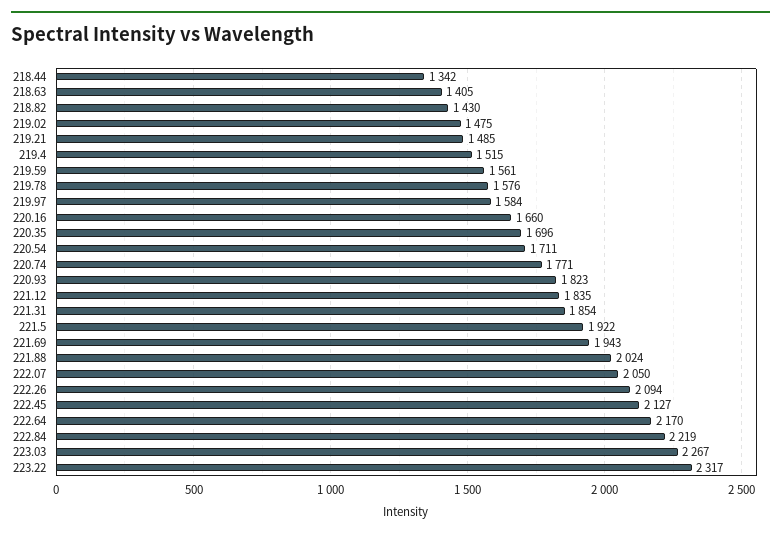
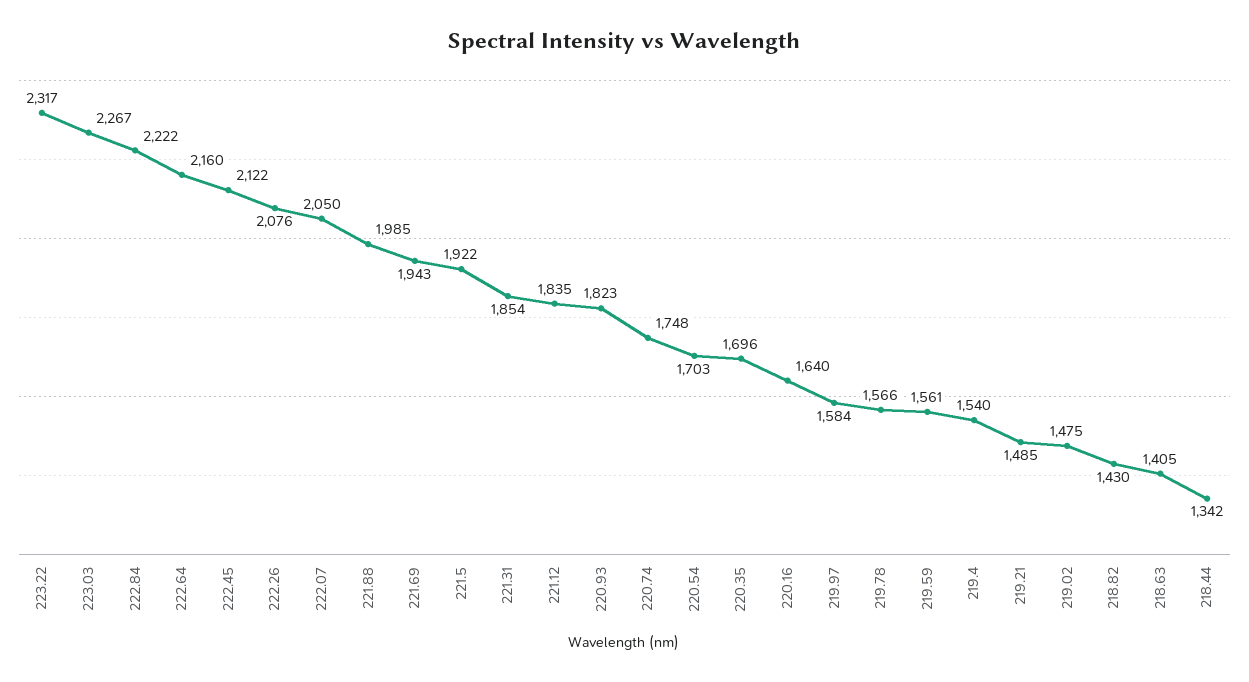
219.4: 1515 -> 1540
219.78: 1576 -> 1566
220.16: 1660 -> 1640
220.54: 1711 -> 1703
220.74: 1771 -> 1748
221.88: 2024 -> 1985
222.26: 2094 -> 2076
222.45: 2127 -> 2122
222.64: 2170 -> 2160
222.84: 2219 -> 2222

